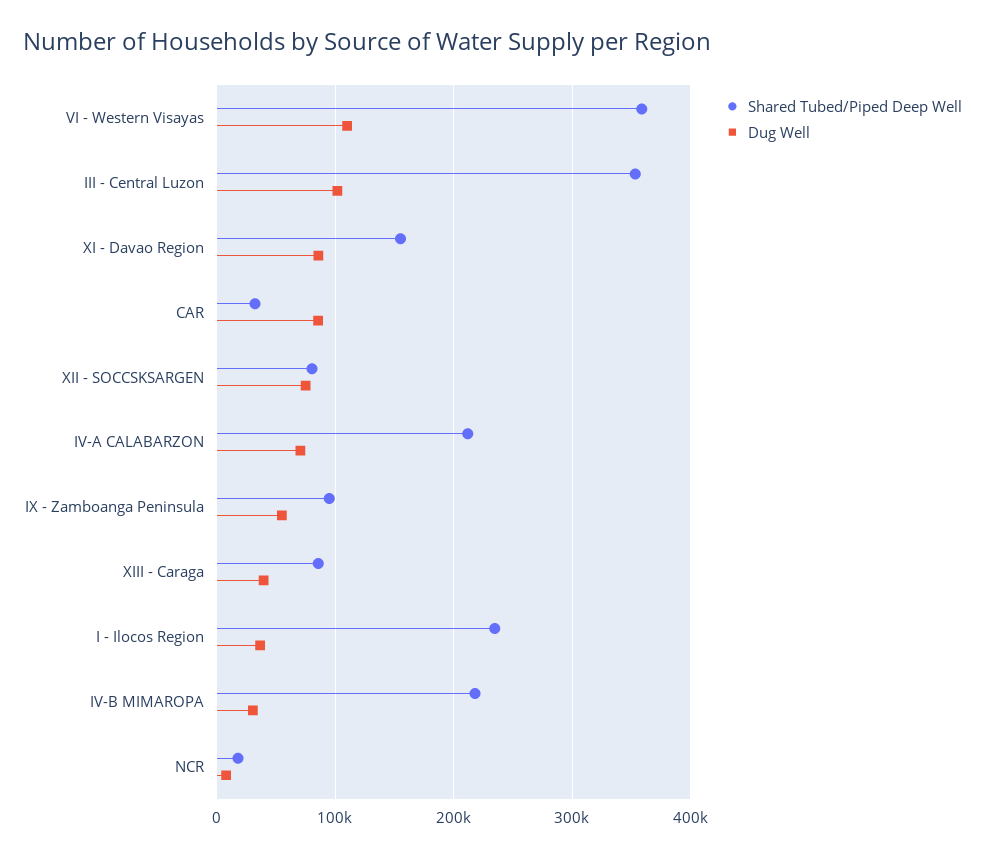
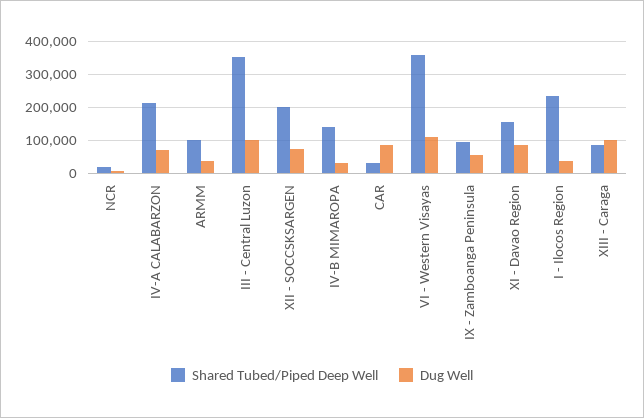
Shared Tubed/Piped Deep Well, XII - SOCCSKSARGEN: 80000 -> 200000
Dug Well, XIII - Caraga: 40000 -> 100000
Shared Tubed/Piped Deep Well, IV-B MIMAROPA: 220000 -> 140000
Shared Tubed/Piped Deep Well, ARMM: none -> 100000
Dug Well, ARMM: none -> 40000

